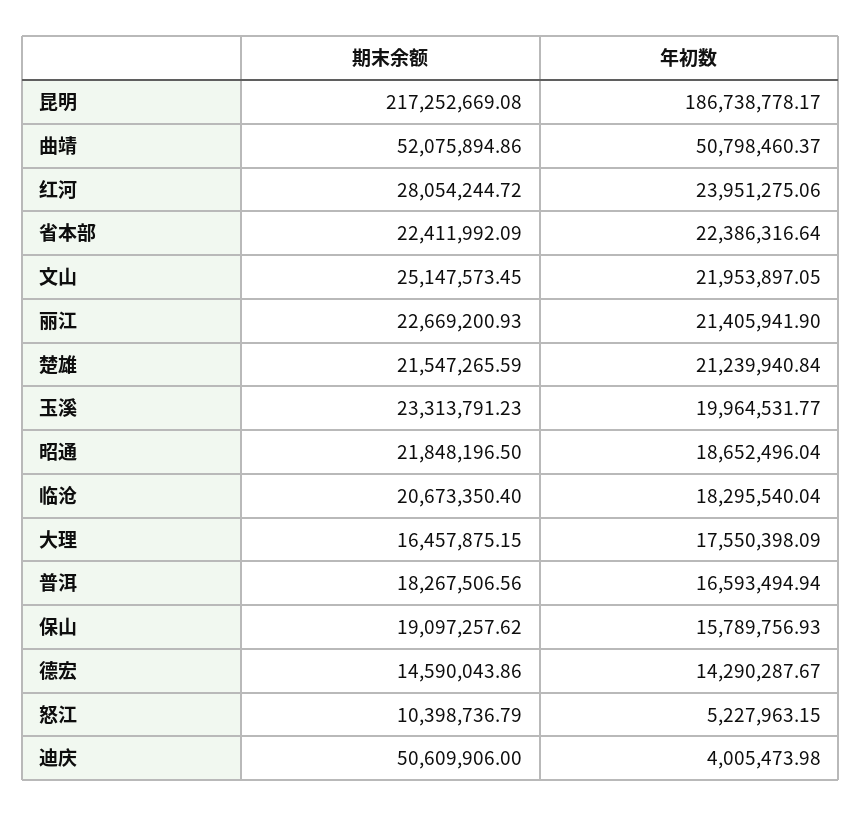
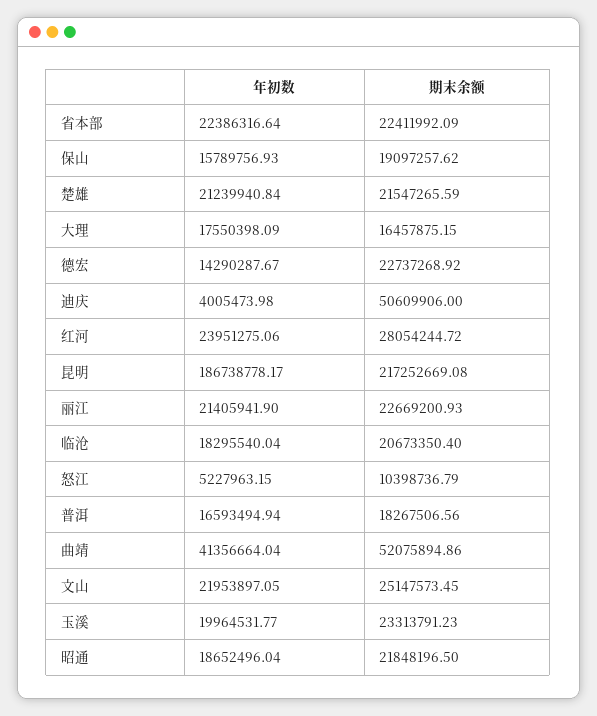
年初数, 曲靖: 50798460.37 -> 41356664.04
期末余额, 德宏: 14590043.86 -> 22737268.92

